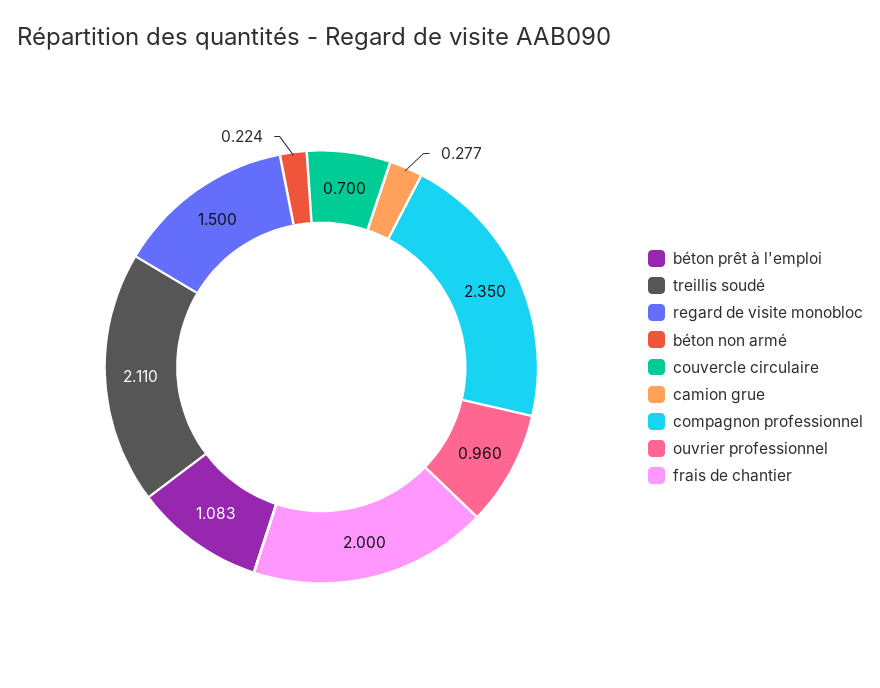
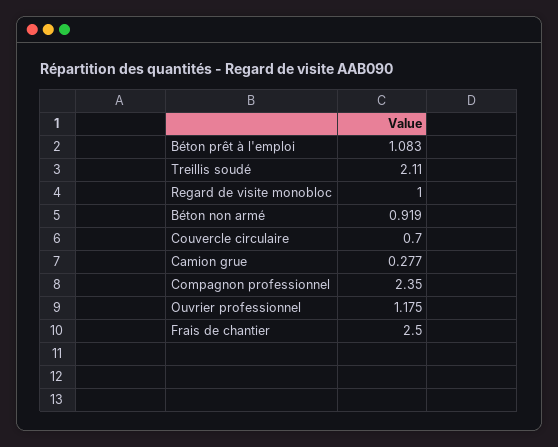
regard de visite monobloc: 1.5 -> 1
béton non armé: 0.224 -> 0.919
ouvrier professionnel: 0.96 -> 1.175
frais de chantier: 2 -> 2.5

